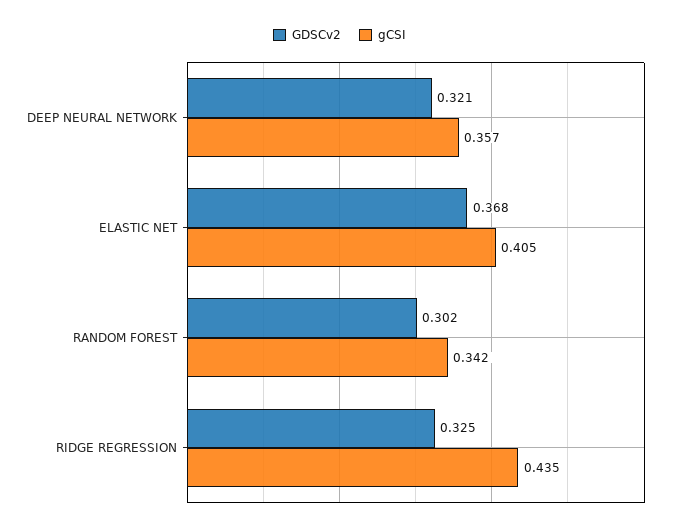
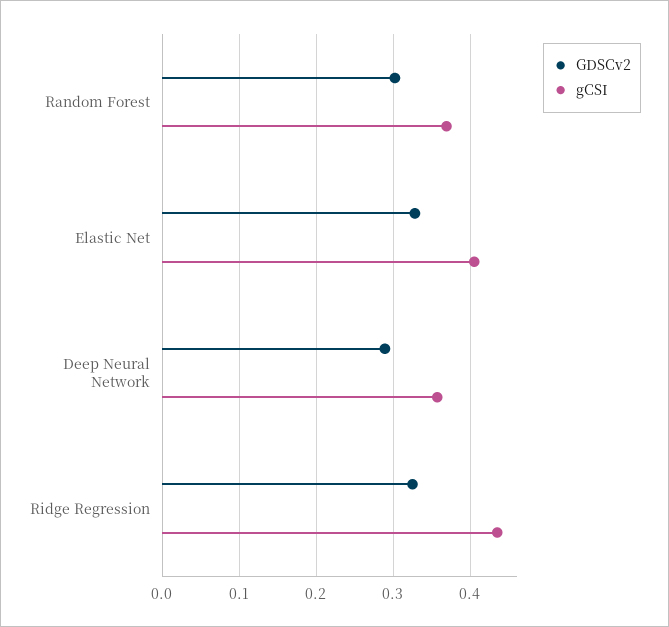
GDSCv2, DEEP NEURAL NETWORK: 0.321 -> 0.29
GDSCv2, ELASTIC NET: 0.368 -> 0.33
gCSI, RANDOM FOREST: 0.342 -> 0.37

